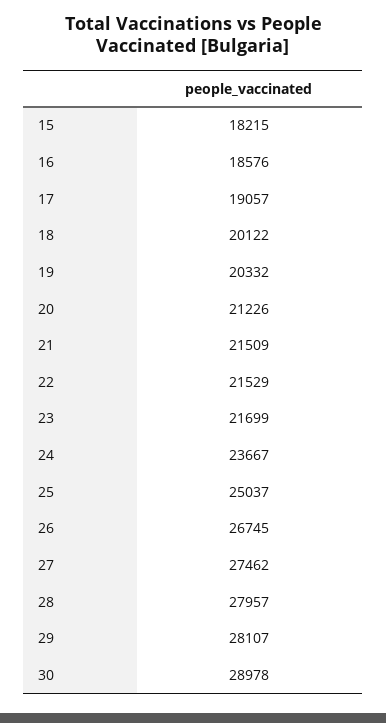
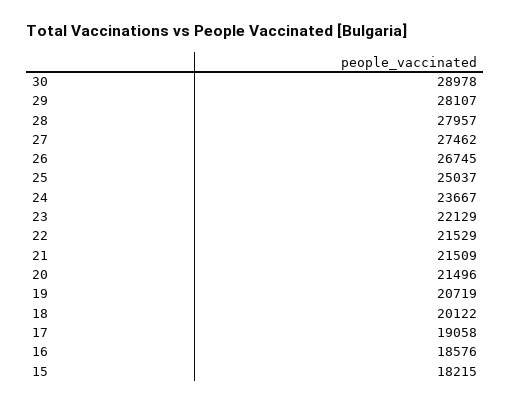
17: 19057 -> 19058
19: 20332 -> 20719
20: 21226 -> 21496
23: 21699 -> 22129

